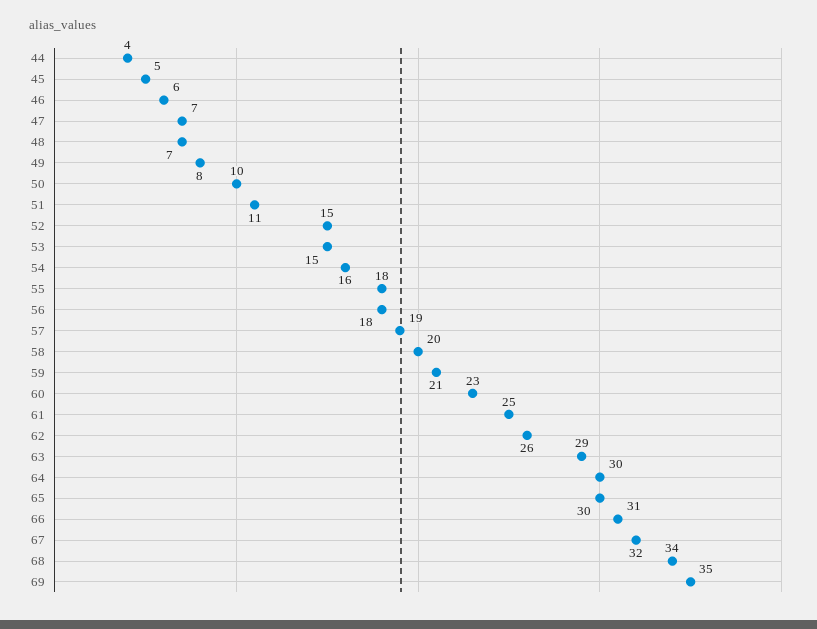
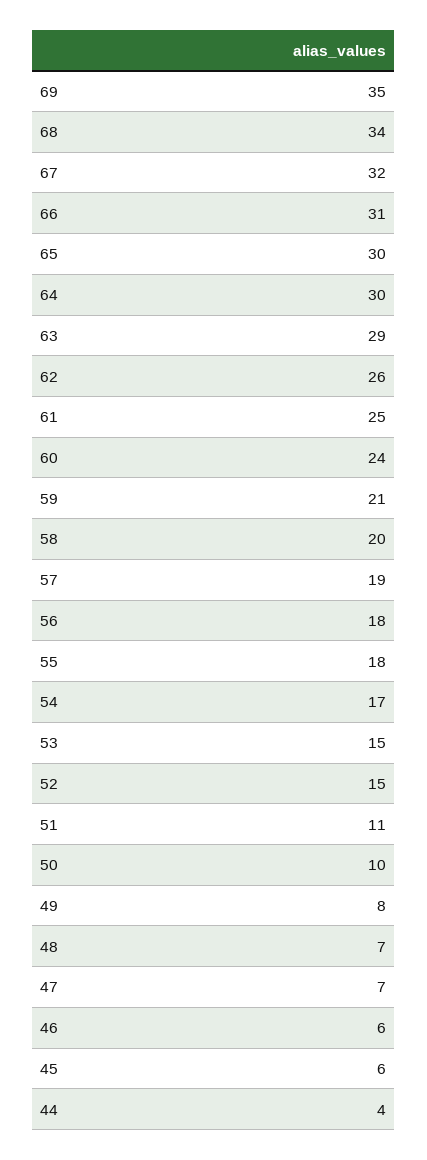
45: 5 -> 6
54: 16 -> 17
60: 23 -> 24

